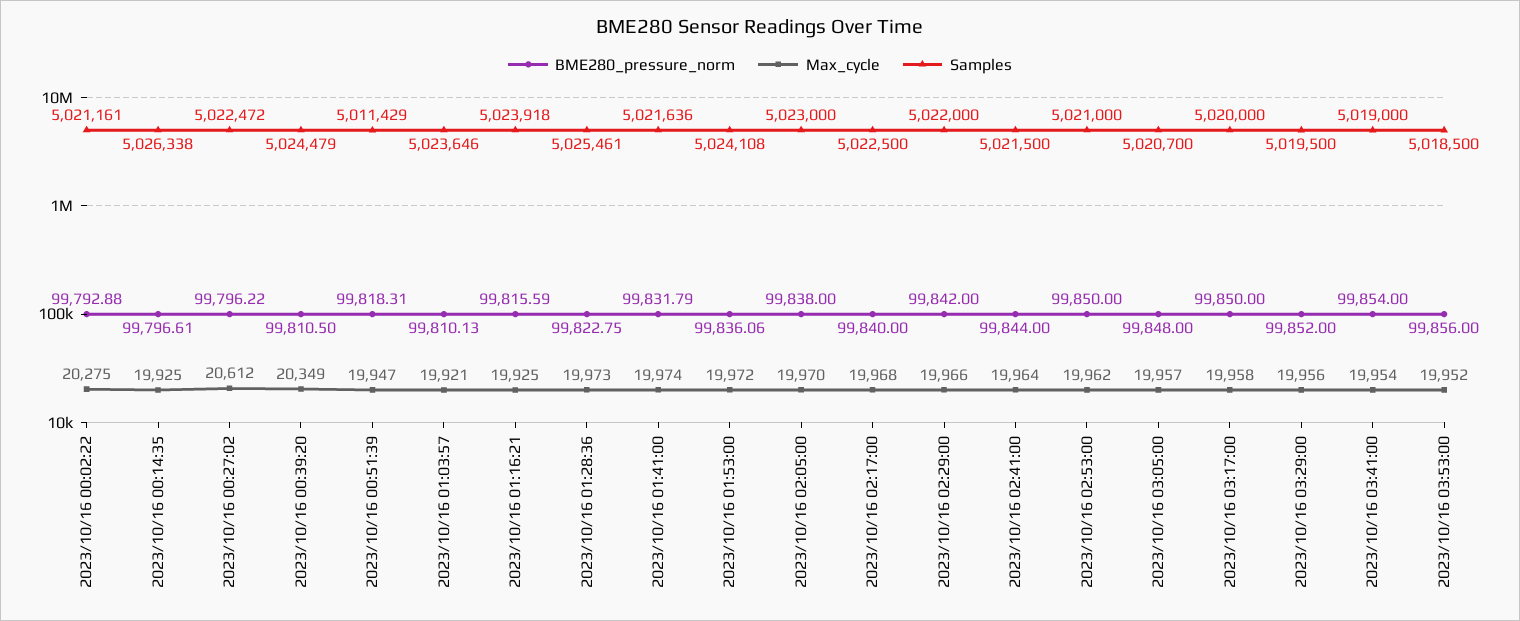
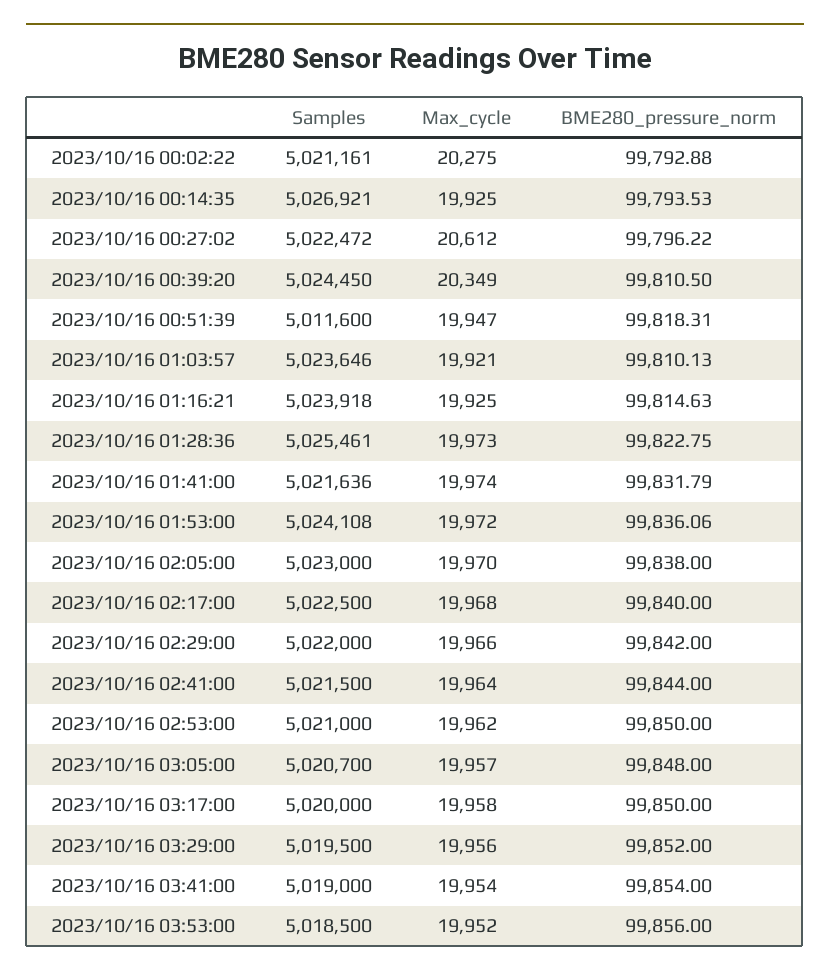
BME280_pressure_norm, 2023/10/16 00:14:35: 99796.61 -> 99793.53
Samples, 2023/10/16 00:14:35: 5026338 -> 5026921
Samples, 2023/10/16 00:39:20: 5024479 -> 5024450
Samples, 2023/10/16 00:51:39: 5011429 -> 5011600
BME280_pressure_norm, 2023/10/16 01:16:21: 99815.59 -> 99814.63

